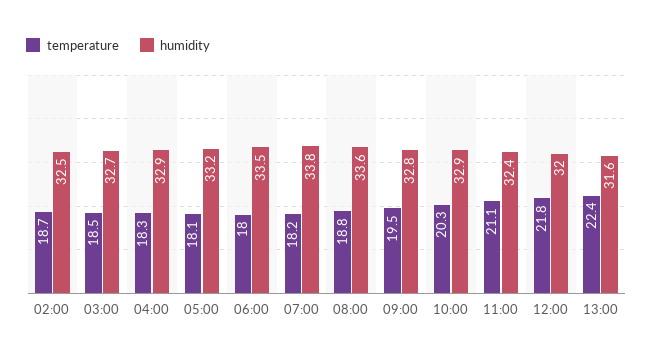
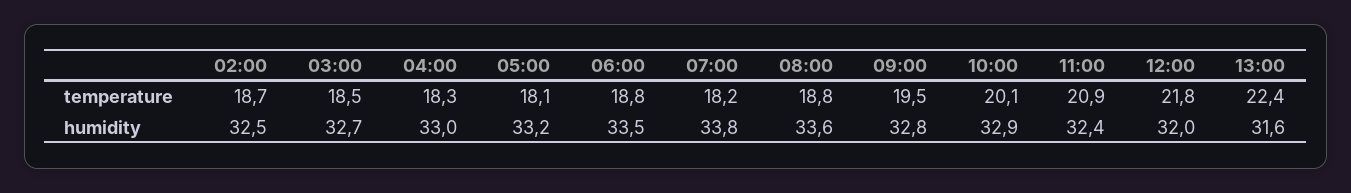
humidity, 04:00: 32.9 -> 33
temperature, 06:00: 18 -> 18.8
temperature, 10:00: 20.3 -> 20.1
temperature, 11:00: 21.1 -> 20.9

